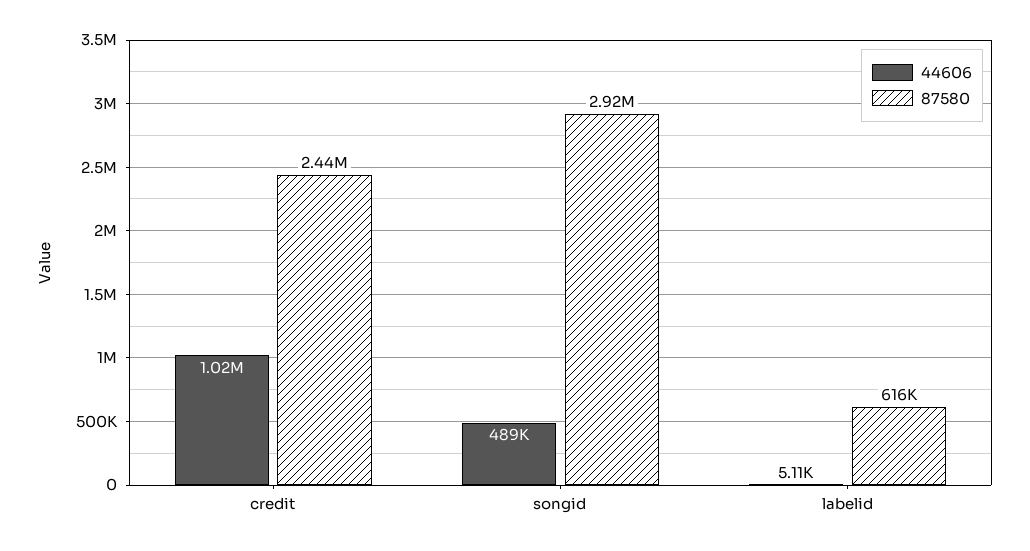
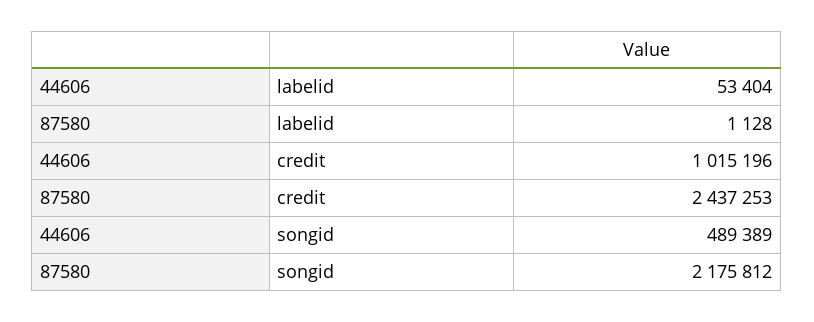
87580, songid: 2920000 -> 2175812
44606, labelid: 5110 -> 53404
87580, labelid: 616000 -> 1128

